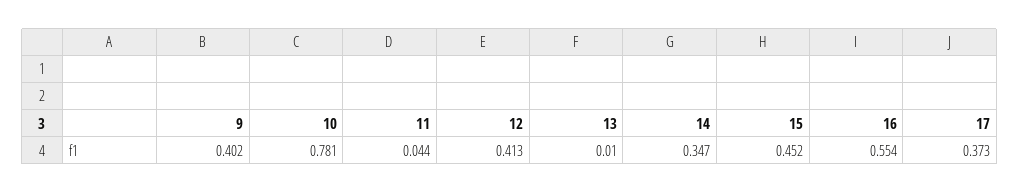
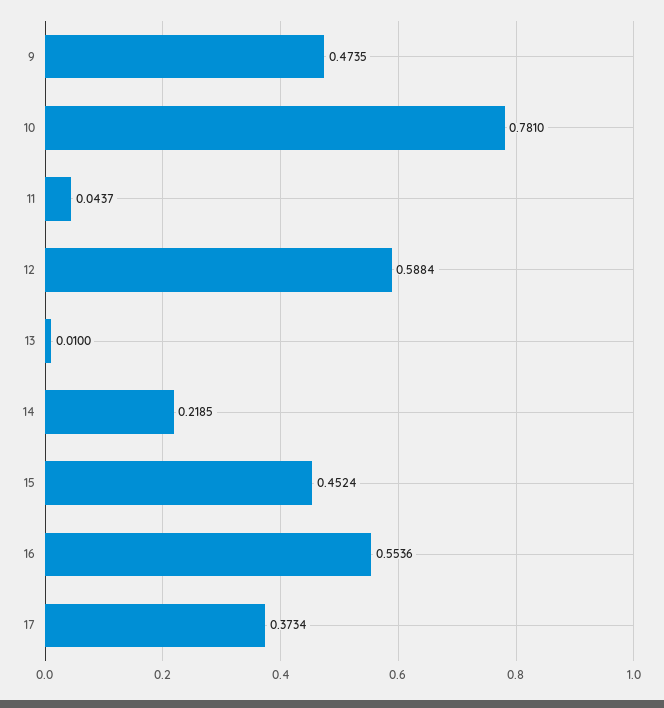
9: 0.402 -> 0.4735
12: 0.413 -> 0.5884
14: 0.347 -> 0.2185

